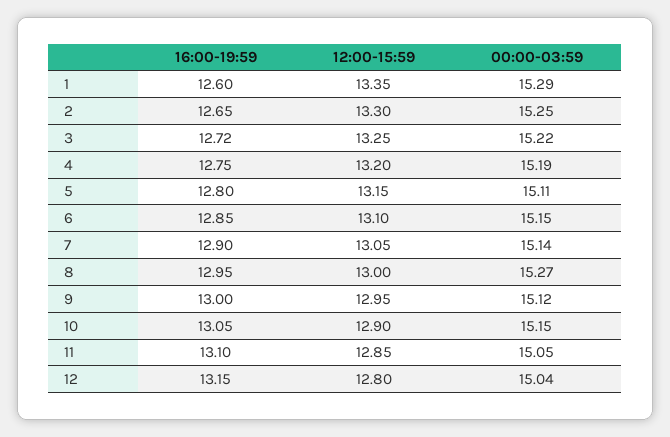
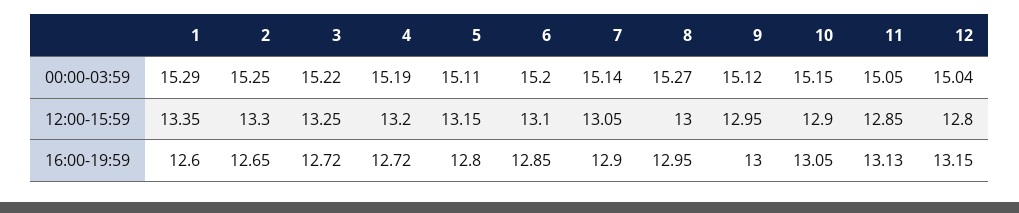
16:00-19:59, 4: 12.75 -> 12.72
00:00-03:59, 6: 15.15 -> 15.2
16:00-19:59, 11: 13.1 -> 13.13

